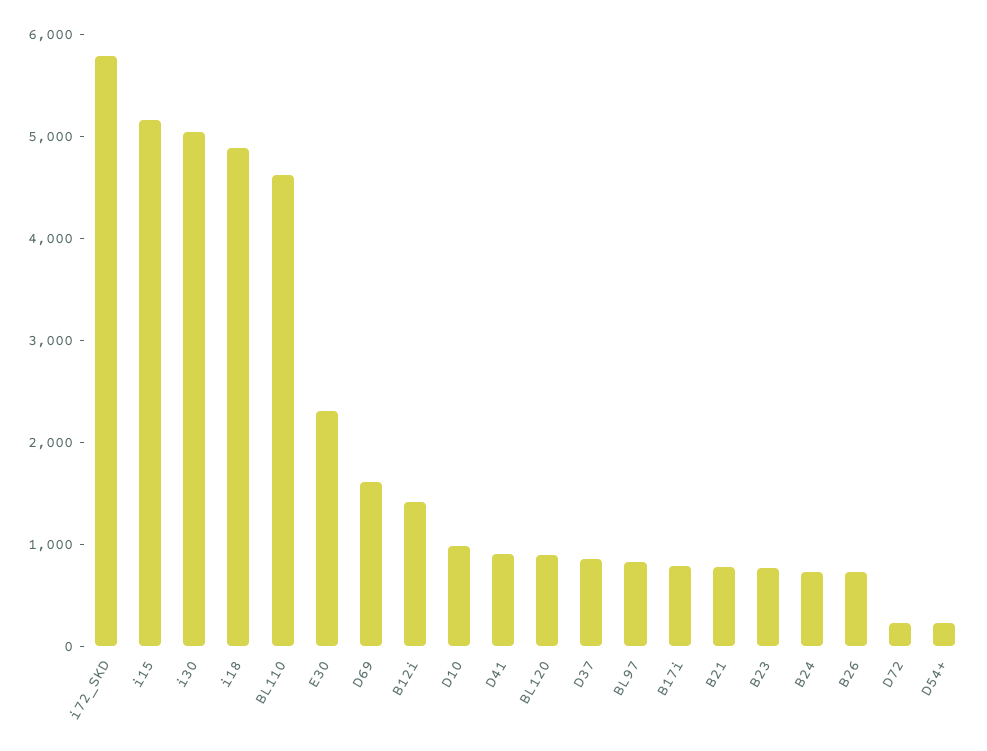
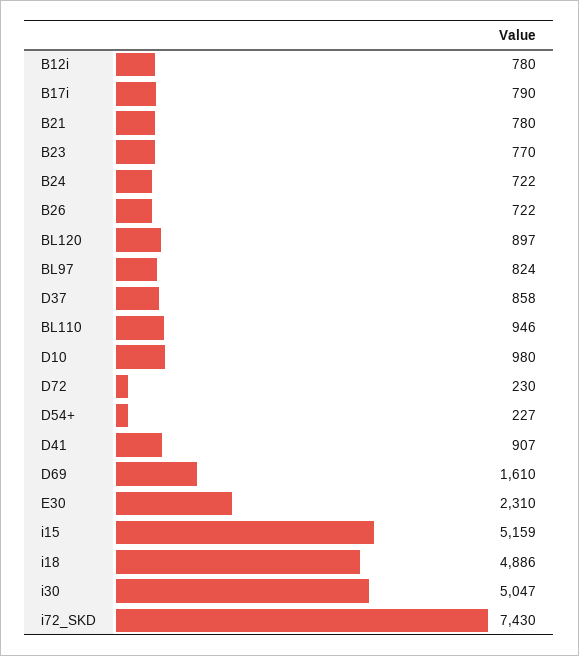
i72_SKD: 5800 -> 7430
BL110: 4600 -> 946
B12i: 1400 -> 780

